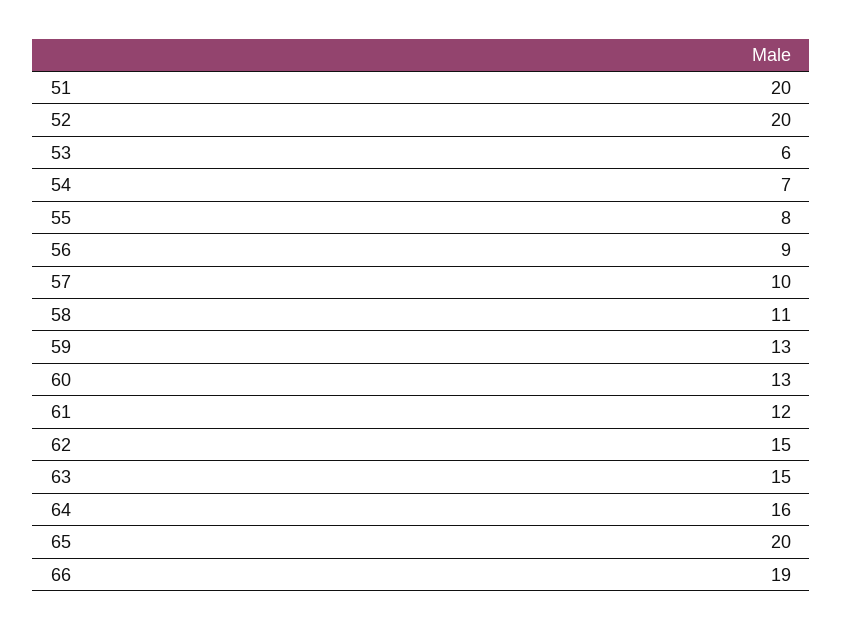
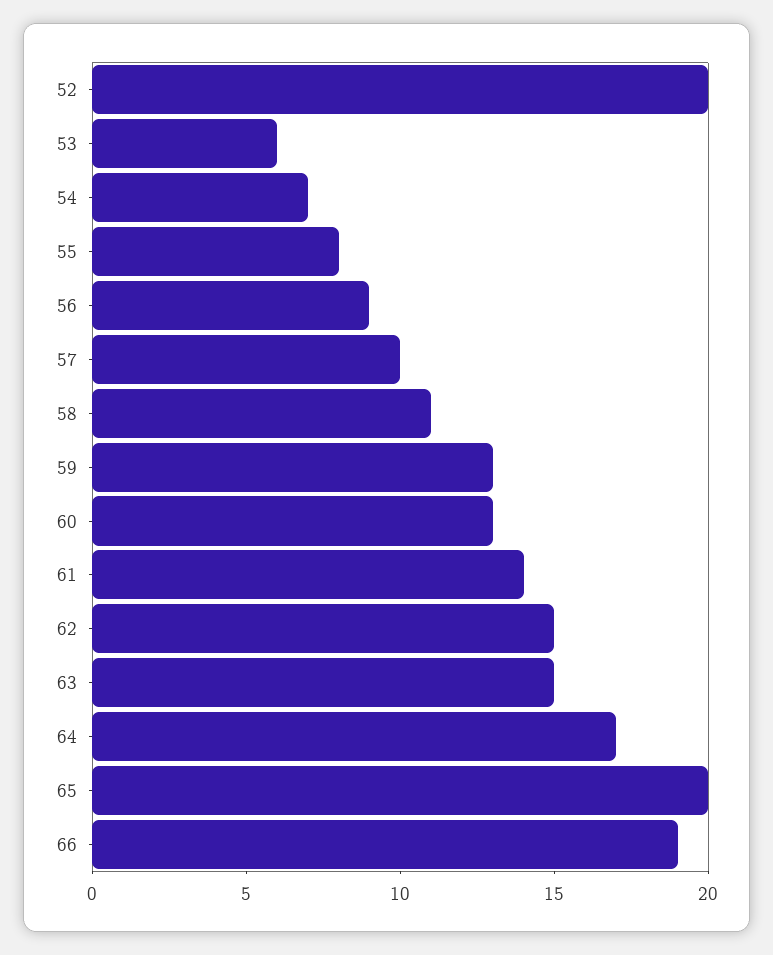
51: 20 -> none
61: 12 -> 14
64: 16 -> 17

